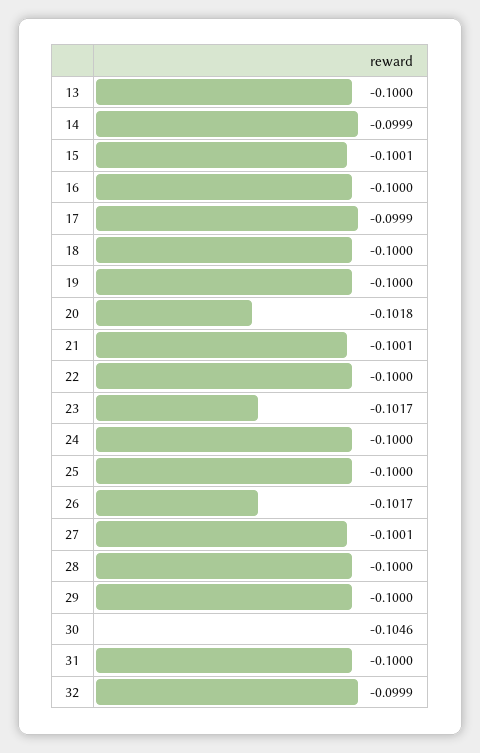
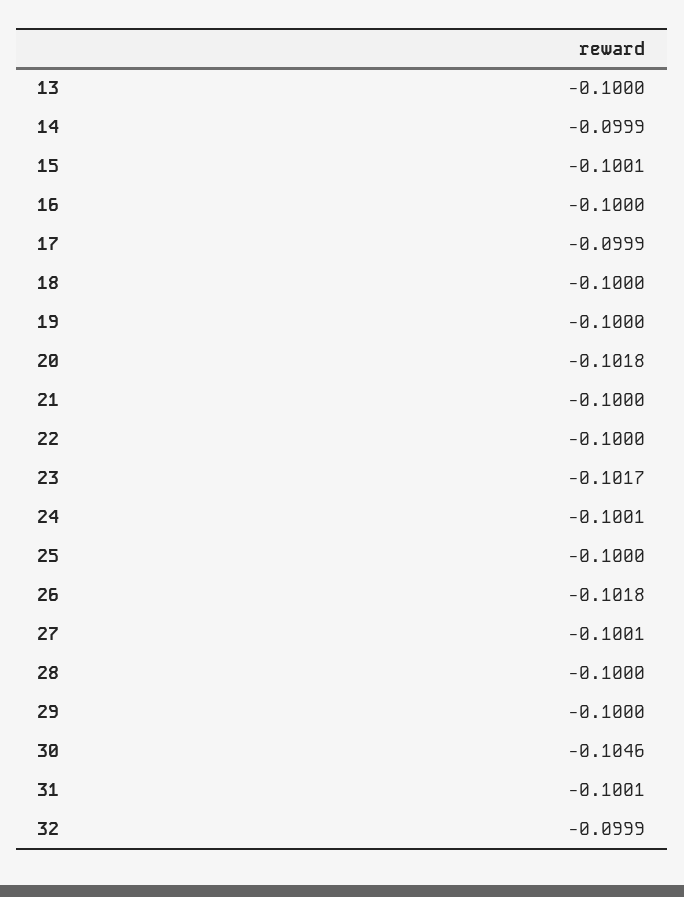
21: -0.1001 -> -0.1
24: -0.1 -> -0.1001
26: -0.1017 -> -0.1018
31: -0.1 -> -0.1001

